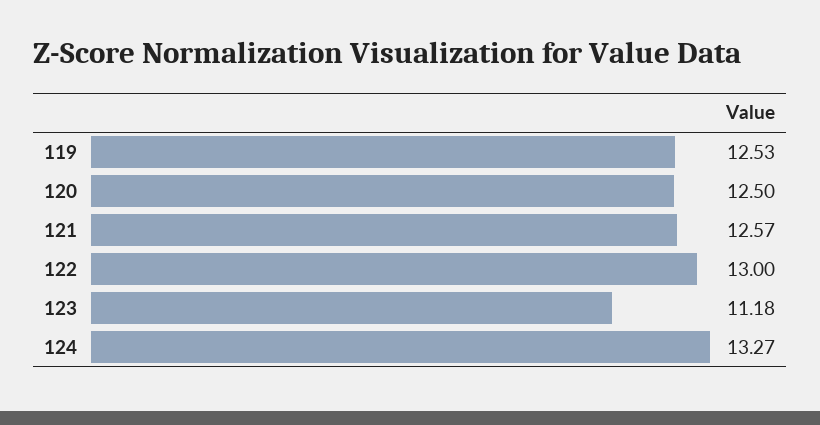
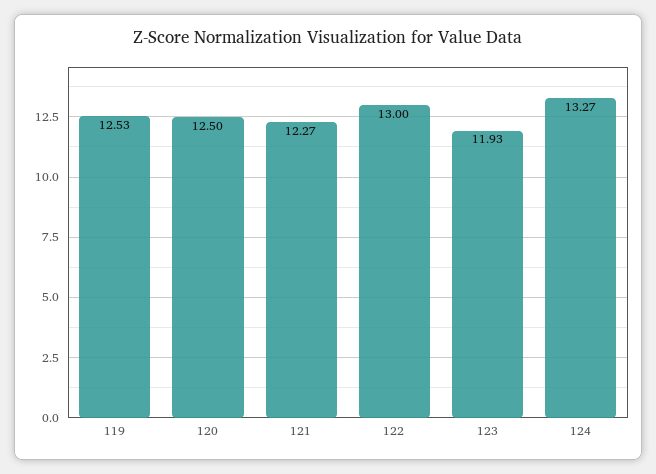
121: 12.57 -> 12.27
123: 11.18 -> 11.93

